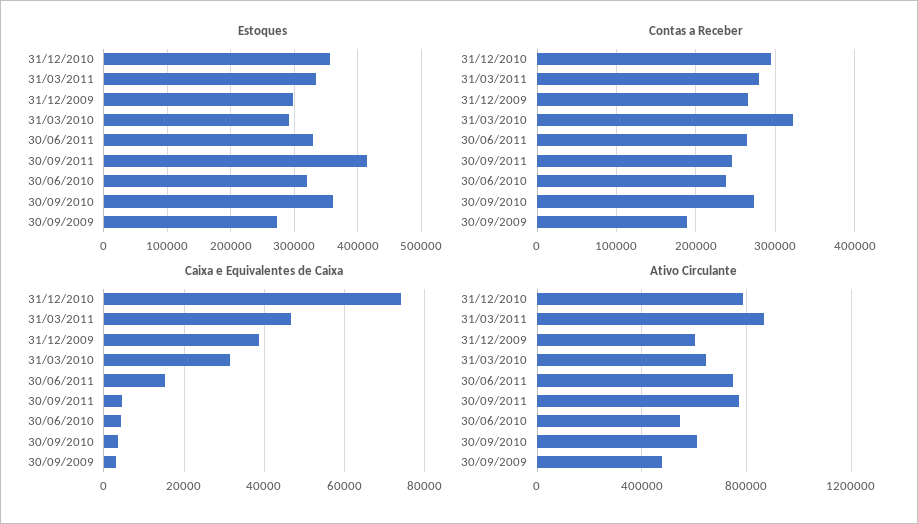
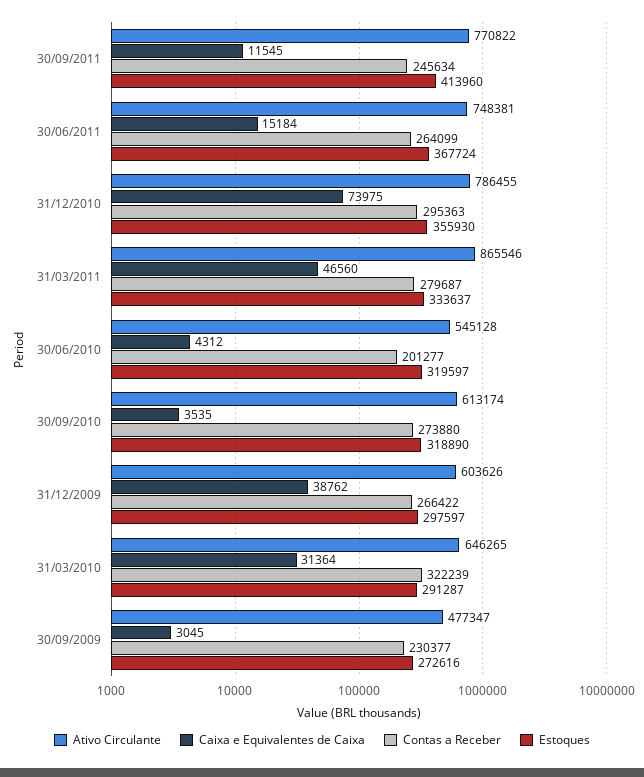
Estoques, 30/06/2011: 330000 -> 367724
Estoques, 30/09/2010: 360000 -> 318890
Contas a Receber, 30/06/2010: 240000 -> 201277
Contas a Receber, 30/09/2009: 190000 -> 230377
Caixa e Equivalentes de Caixa, 30/09/2011: 4000 -> 11545

